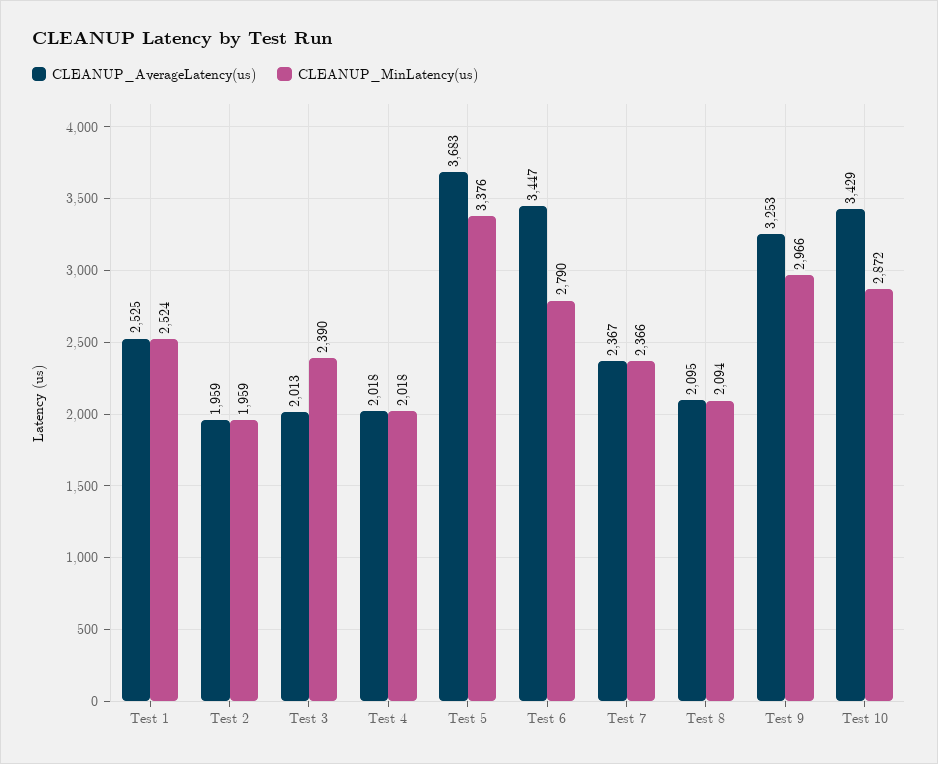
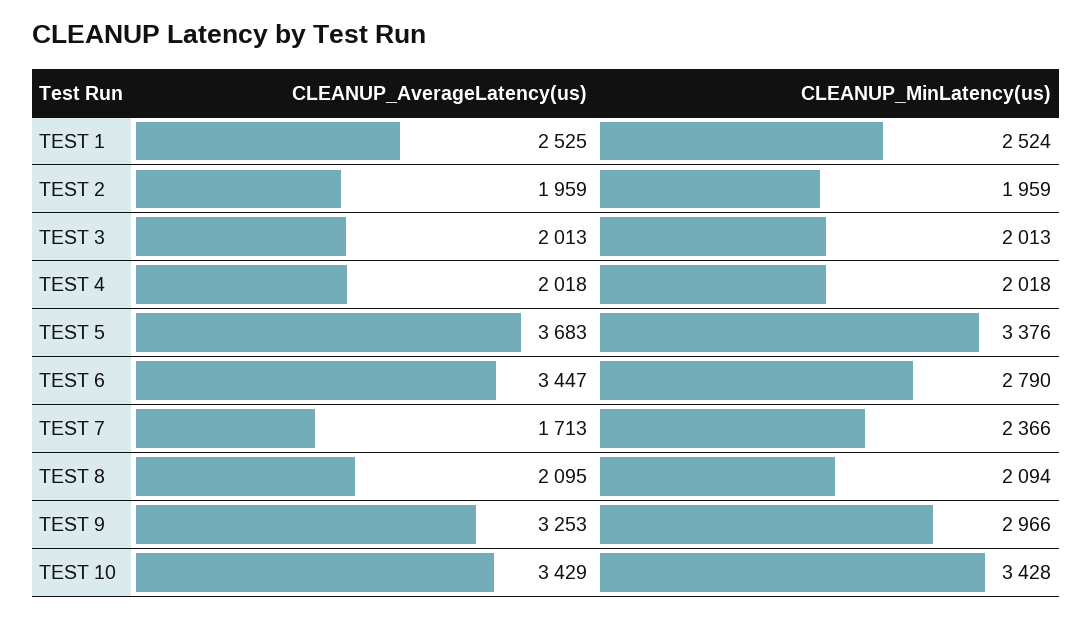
CLEANUP_MinLatency(us), Test 3: 2390 -> 2013
CLEANUP_AverageLatency(us), Test 7: 2367 -> 1713
CLEANUP_MinLatency(us), Test 10: 2872 -> 3428

